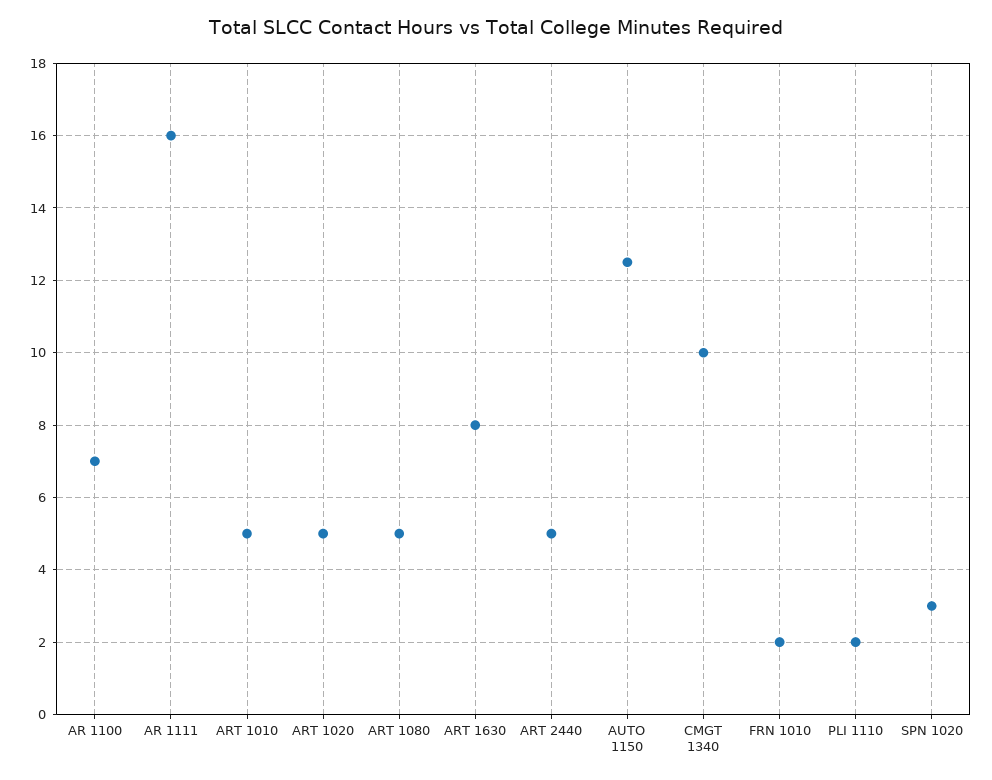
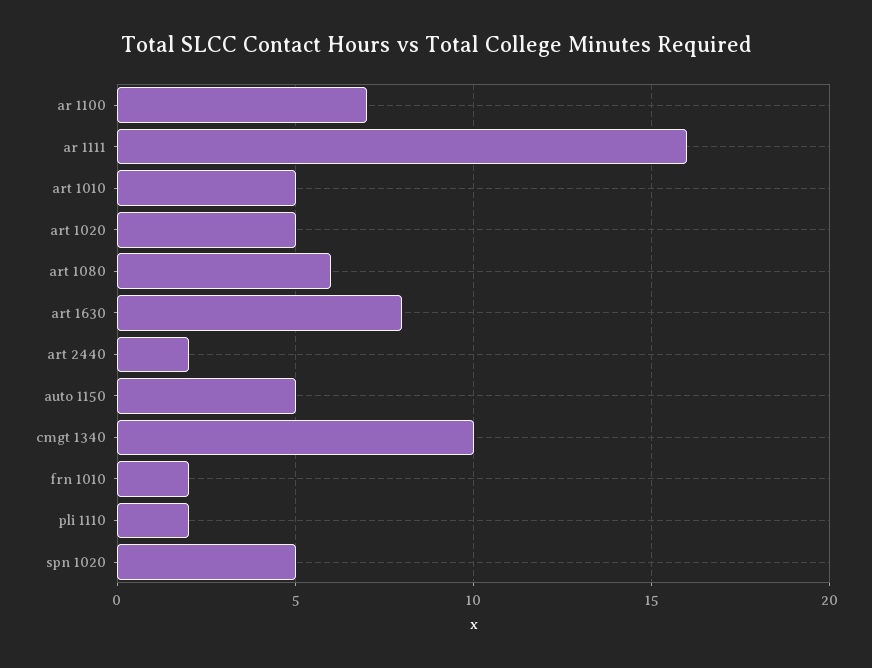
ART 1080: 5 -> 6
ART 2440: 5 -> 2
AUTO 1150: 12.5 -> 5
SPN 1020: 3 -> 5

